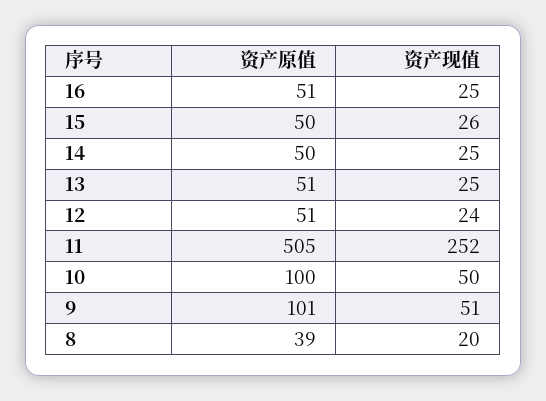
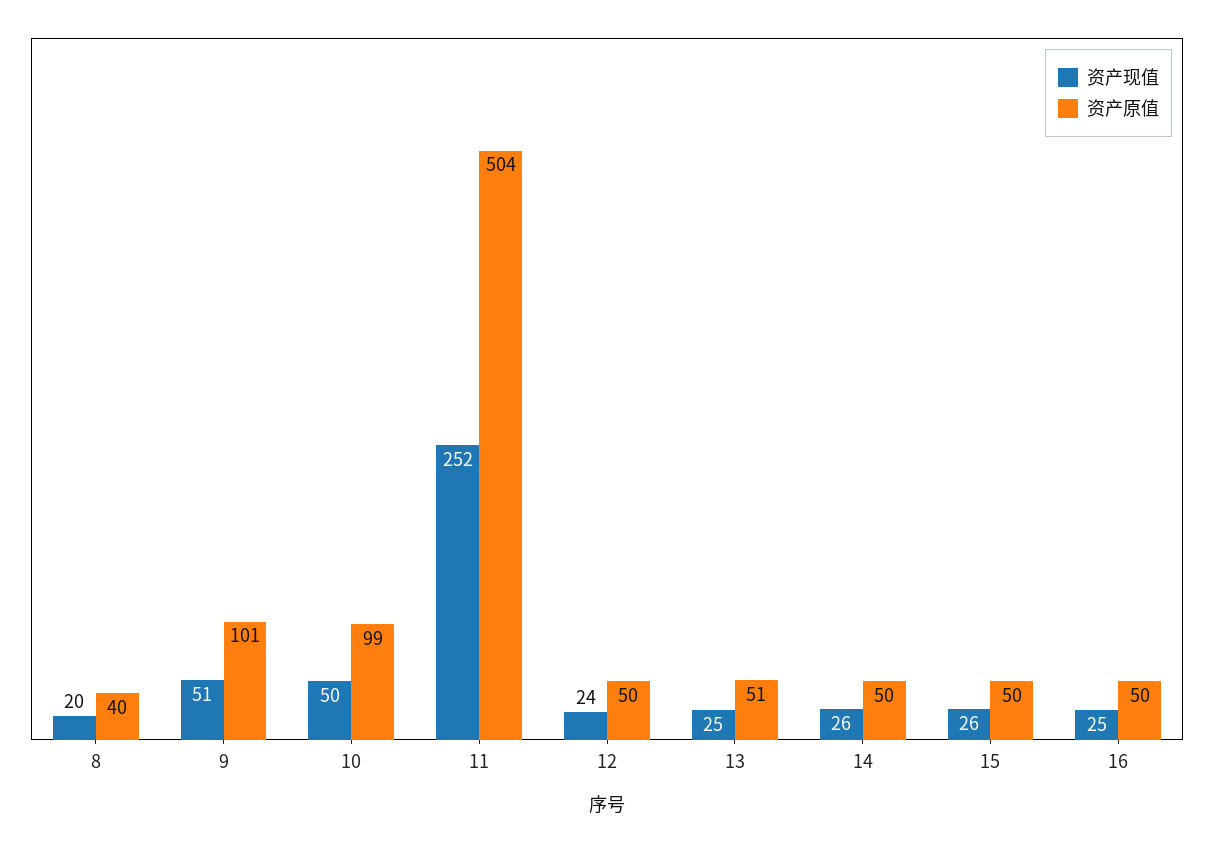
资产原值, 16: 51 -> 50
资产现值, 14: 25 -> 26
资产原值, 12: 51 -> 50
资产原值, 11: 505 -> 504
资产原值, 10: 100 -> 99
资产原值, 8: 39 -> 40

